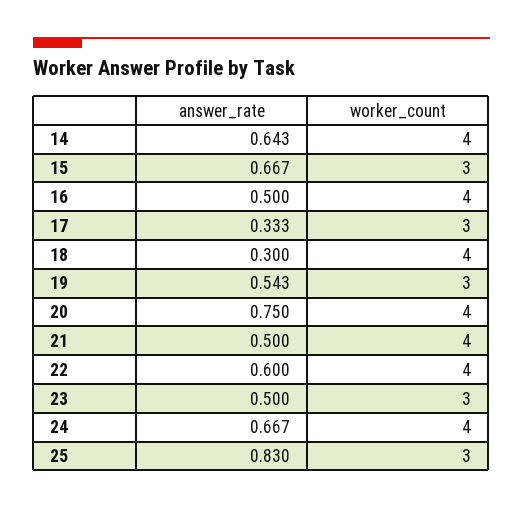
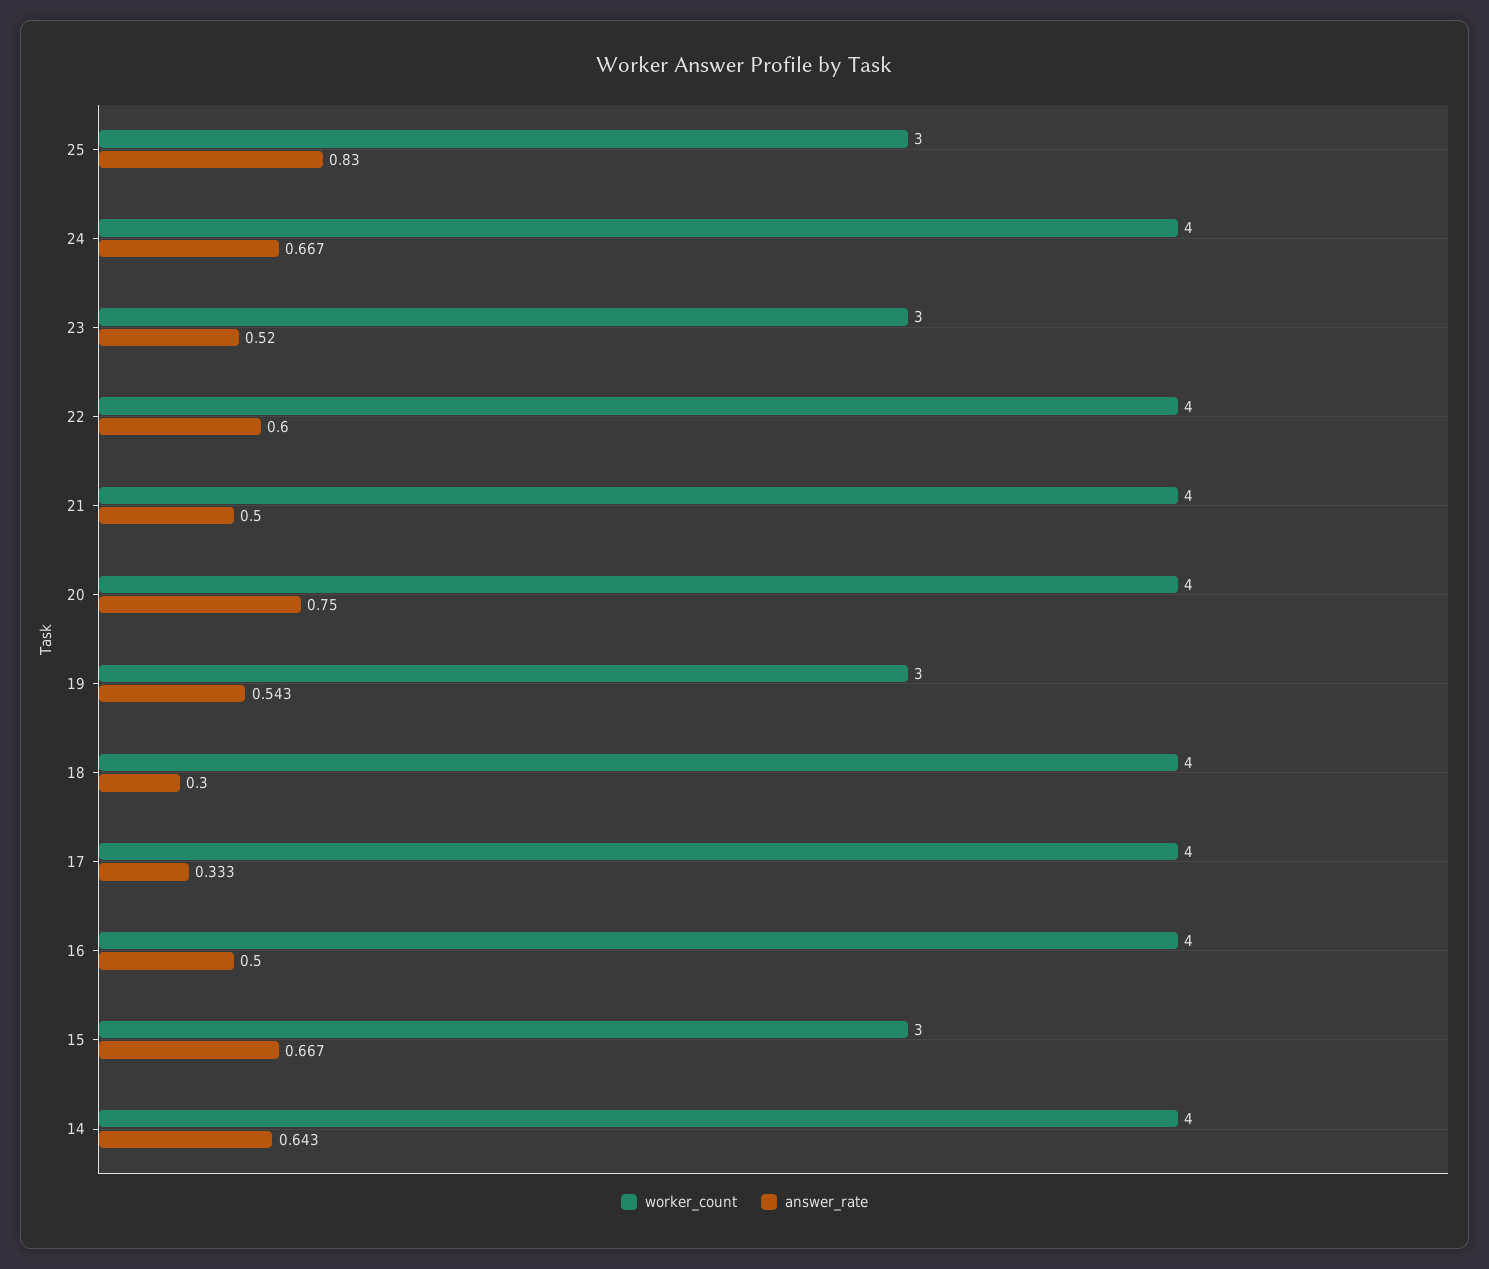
worker_count, 17: 3 -> 4
answer_rate, 23: 0.5 -> 0.52

